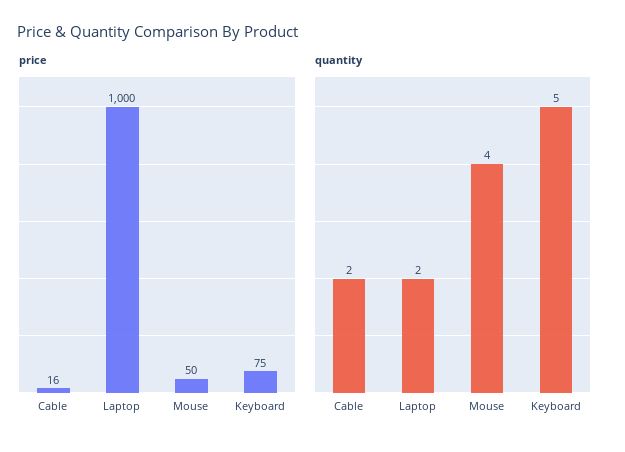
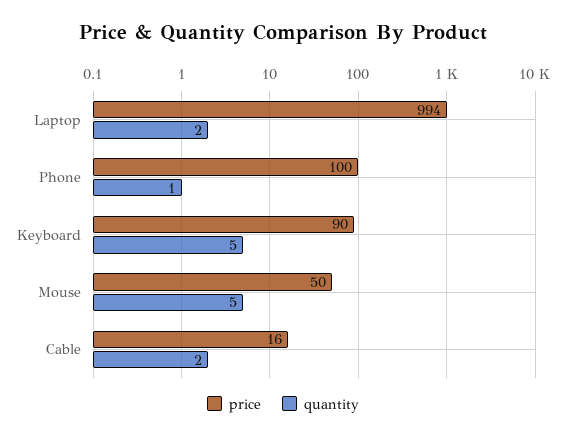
price, Laptop: 1000 -> 994
price, Keyboard: 75 -> 90
quantity, Mouse: 4 -> 5
price, Phone: none -> 100
quantity, Phone: none -> 1

